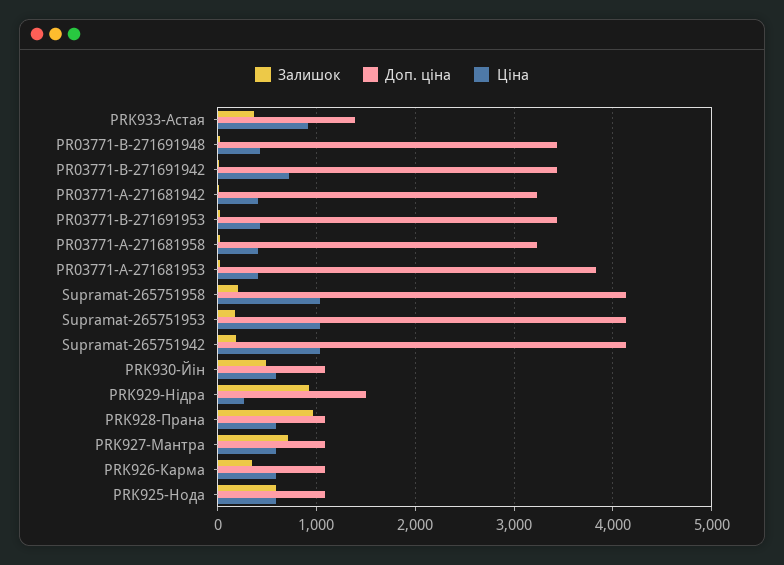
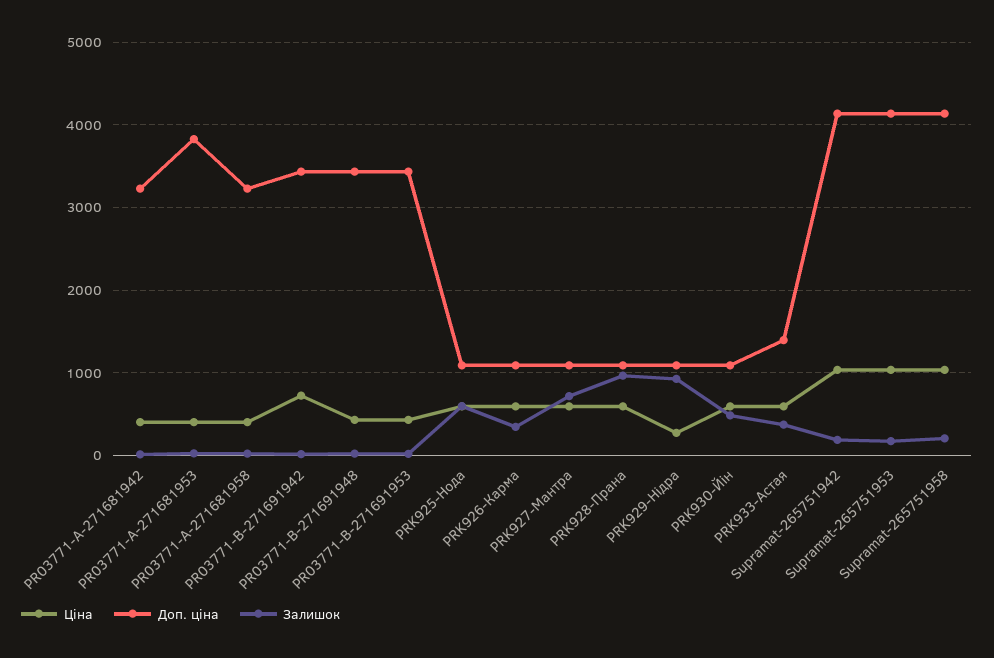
Ціна, PRK933-Астая: 900 -> 600
Доп. ціна, PRK929-Нідра: 1500 -> 1100

